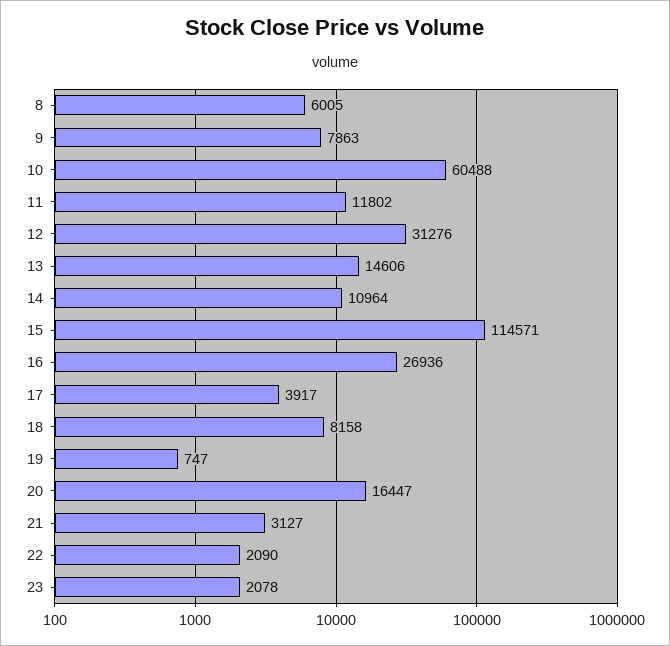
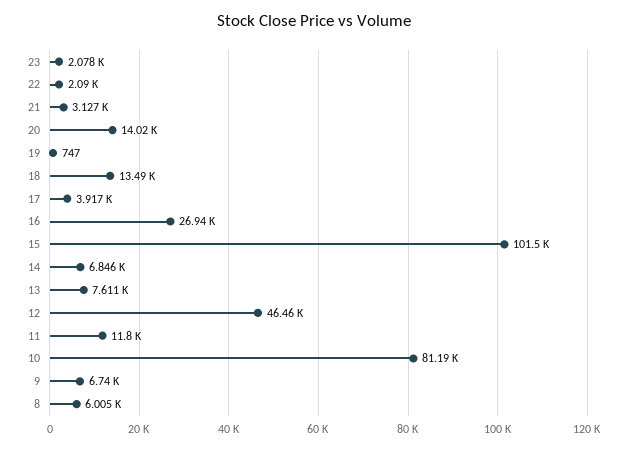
9: 7863 -> 6740
10: 60488 -> 81190
12: 31276 -> 46460
13: 14606 -> 7611
14: 10964 -> 6846
15: 114571 -> 101500
18: 8158 -> 13490
20: 16447 -> 14020

